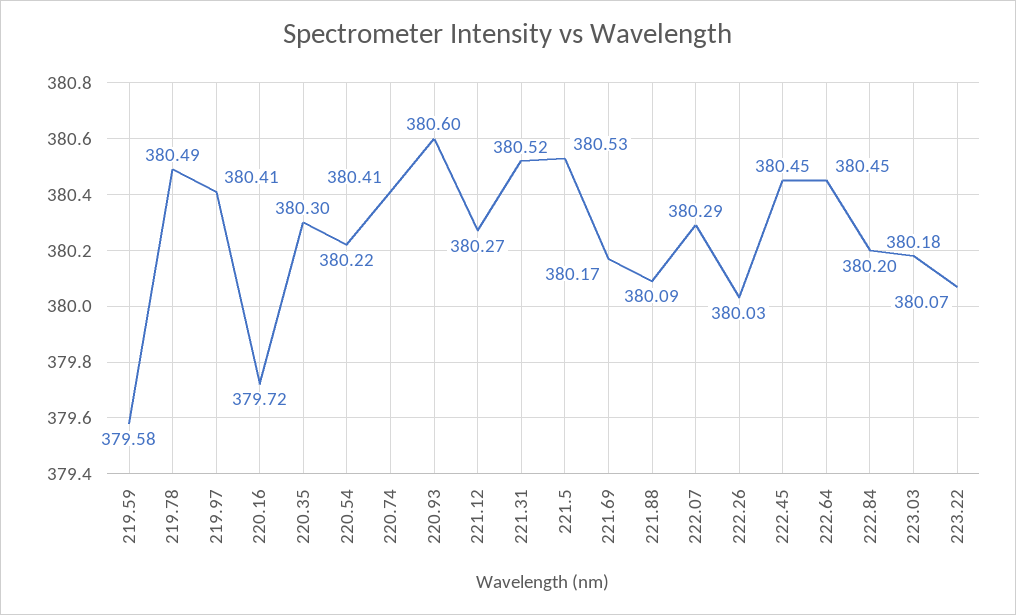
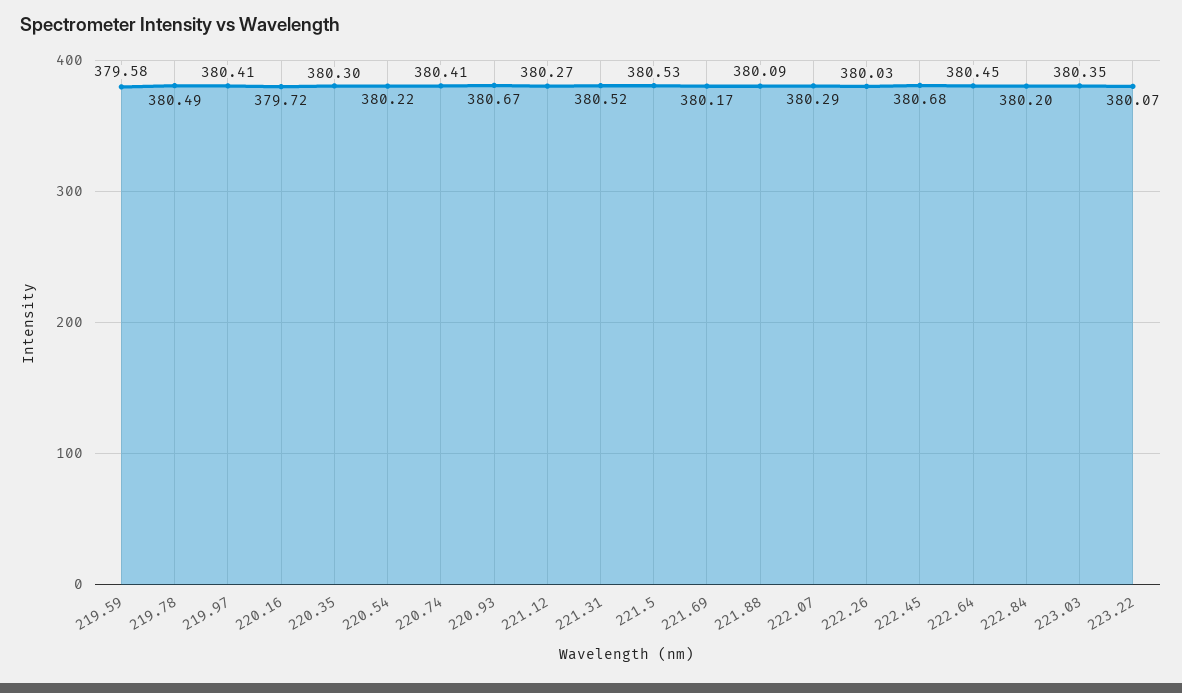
220.93: 380.6 -> 380.67
222.45: 380.45 -> 380.68
223.03: 380.18 -> 380.35

